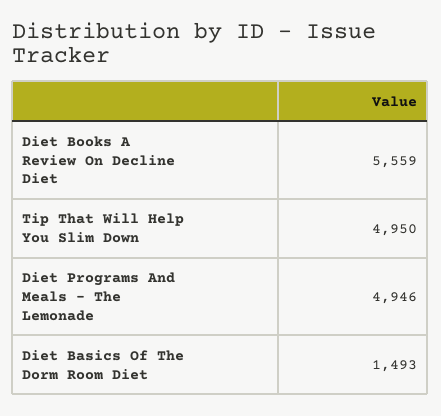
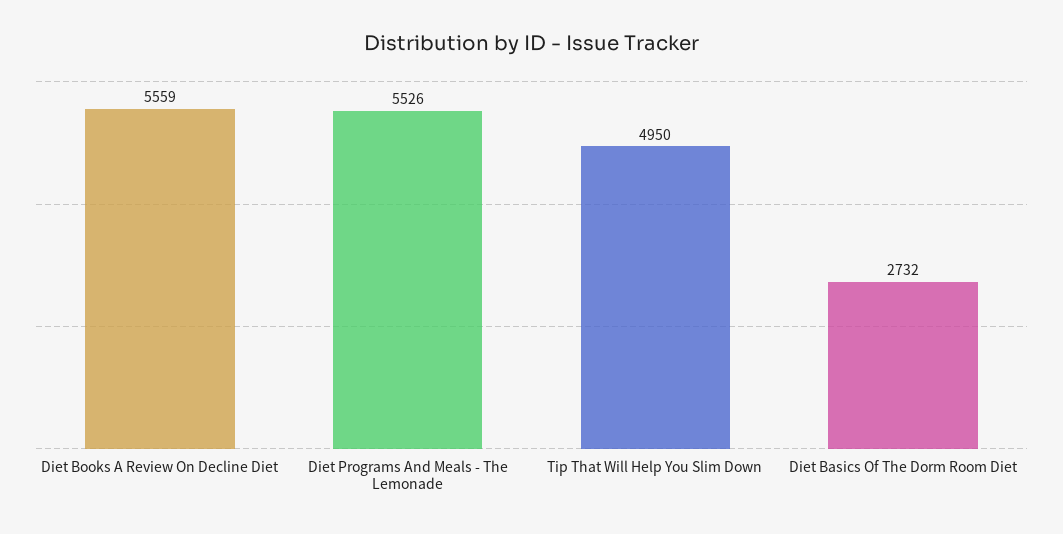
Diet Programs And Meals - The Lemonade: 4946 -> 5526
Diet Basics Of The Dorm Room Diet: 1493 -> 2732

